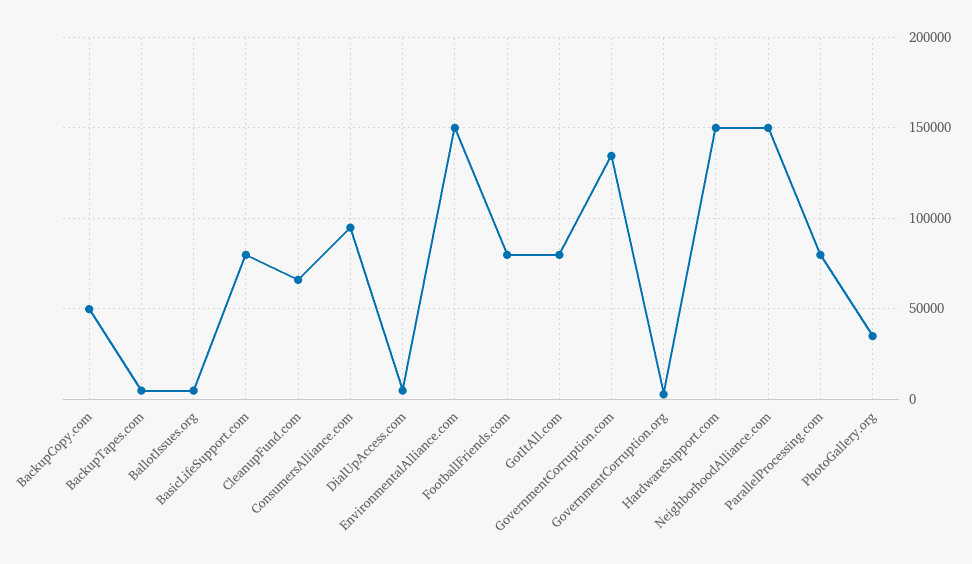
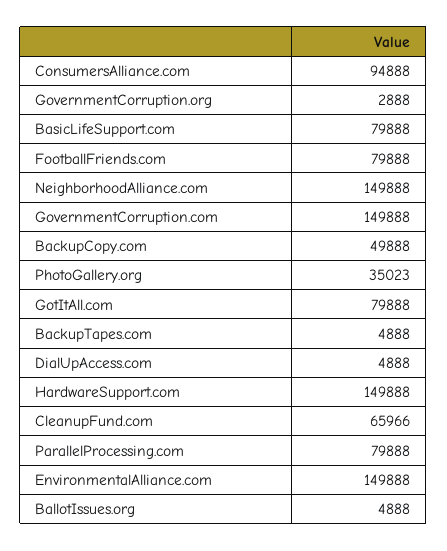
GovernmentCorruption.com: 135000 -> 149888

